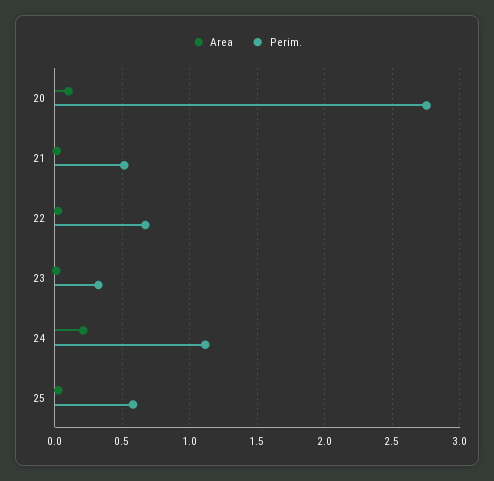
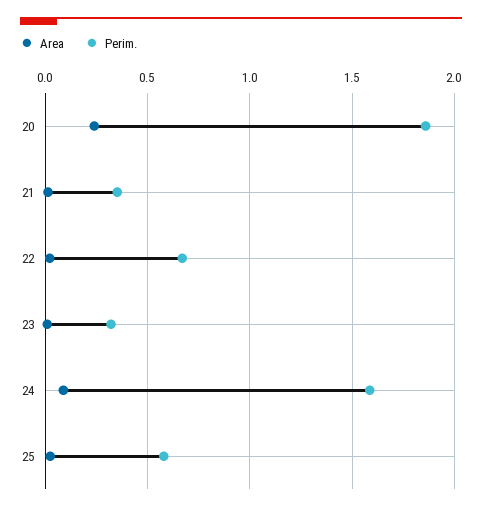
Area, 20: 0.1 -> 0.25
Perim., 20: 2.75 -> 1.85
Perim., 21: 0.5 -> 0.35
Area, 24: 0.2 -> 0.1
Perim., 24: 1.1 -> 1.6

